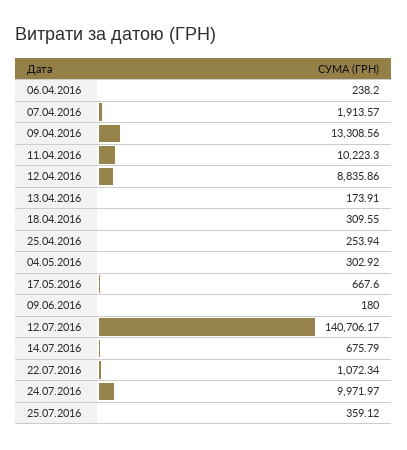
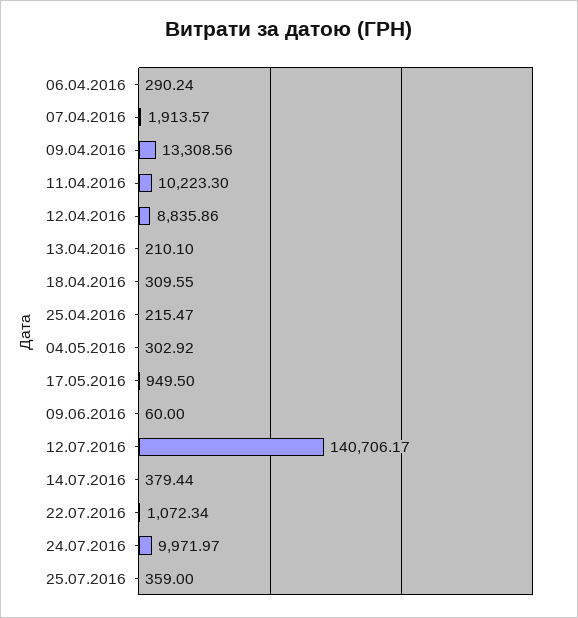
06.04.2016: 238.2 -> 290.24
13.04.2016: 173.91 -> 210.1
25.04.2016: 253.94 -> 215.47
17.05.2016: 667.6 -> 949.5
09.06.2016: 180 -> 60
14.07.2016: 675.79 -> 379.44
25.07.2016: 359.12 -> 359

